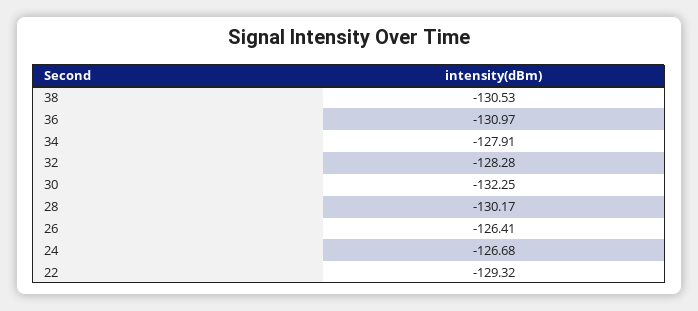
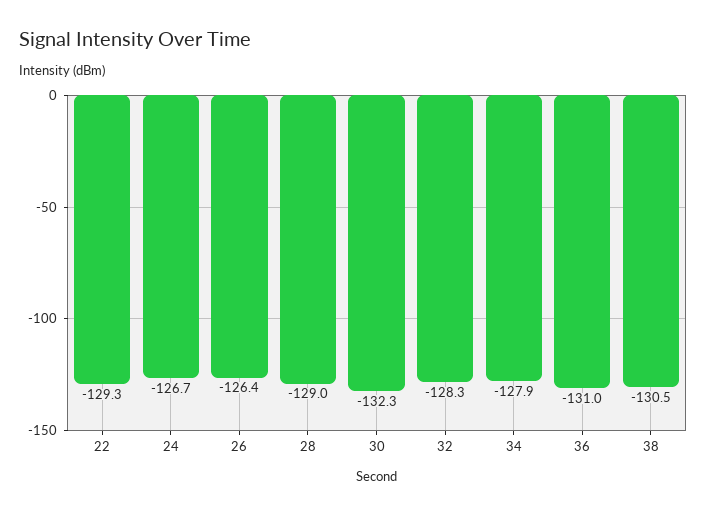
28: -130.17 -> -129

